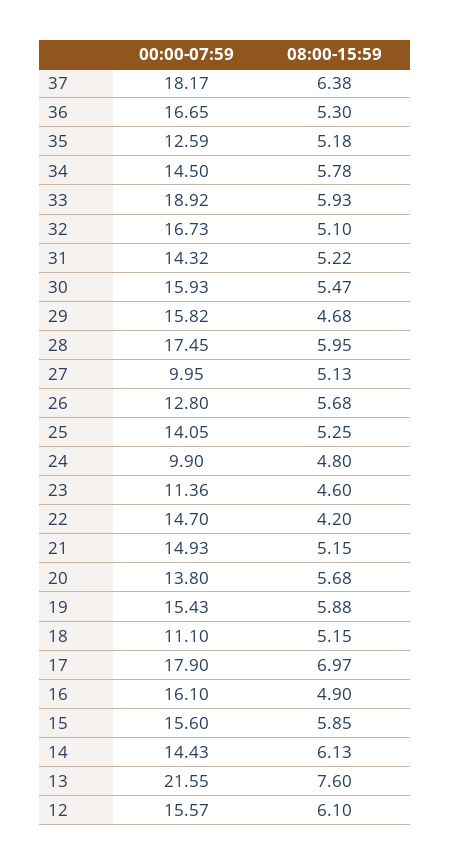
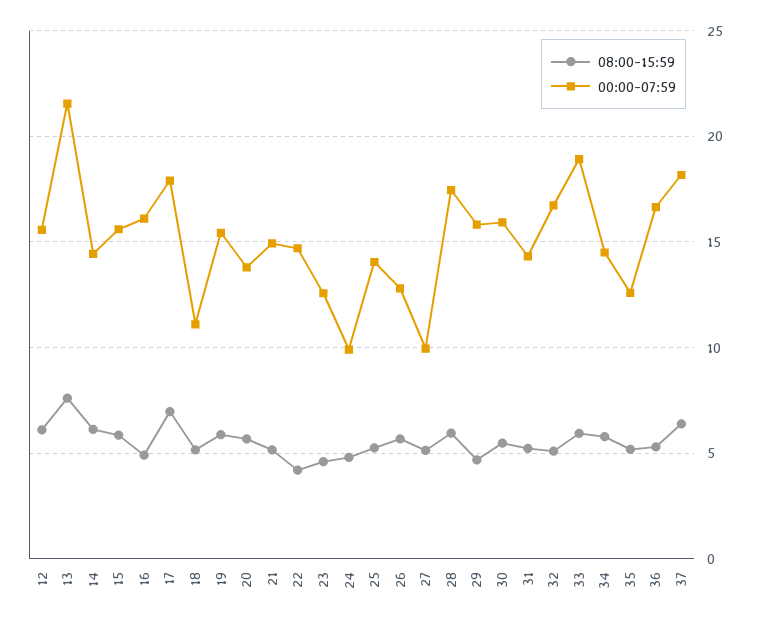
00:00-07:59, 23: 11.36 -> 12.5

